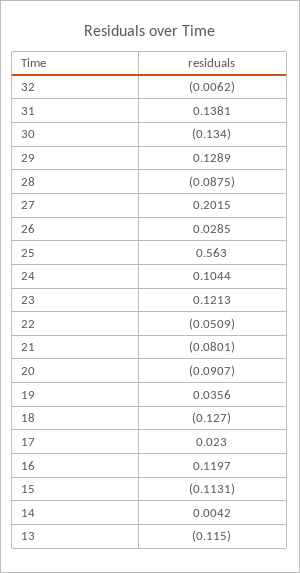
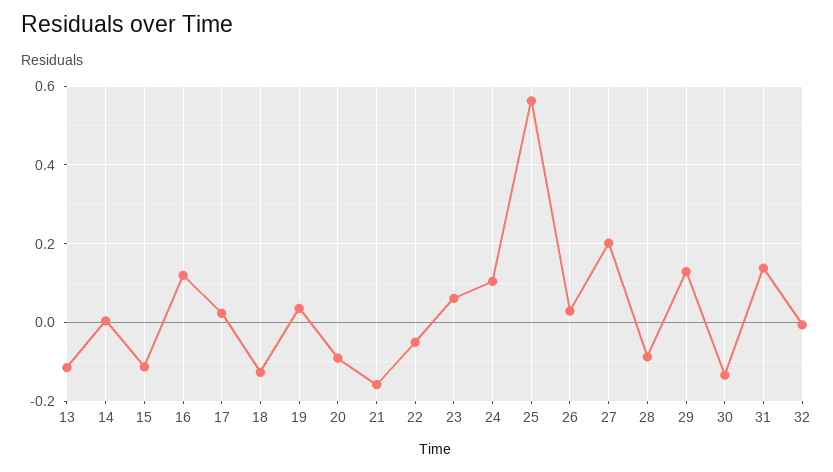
23: 0.1213 -> 0.06
21: -0.0801 -> -0.16

